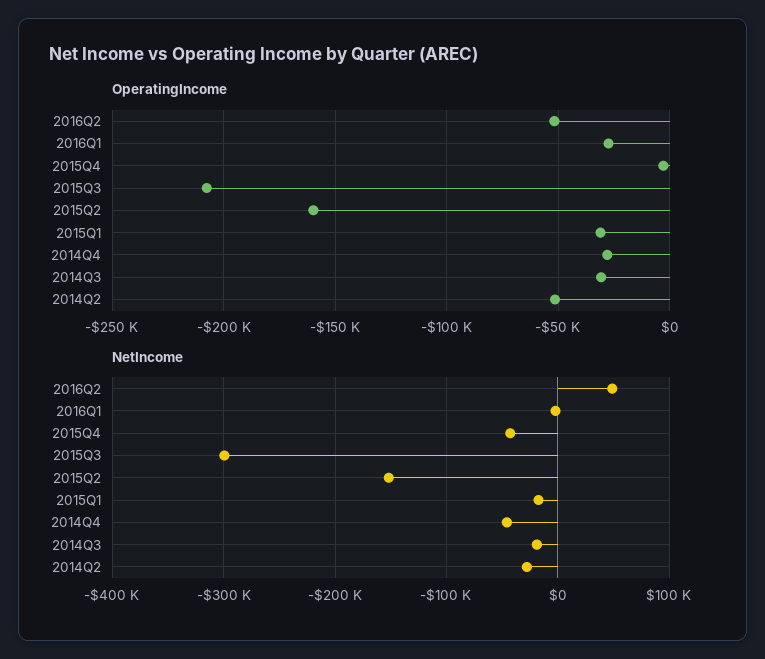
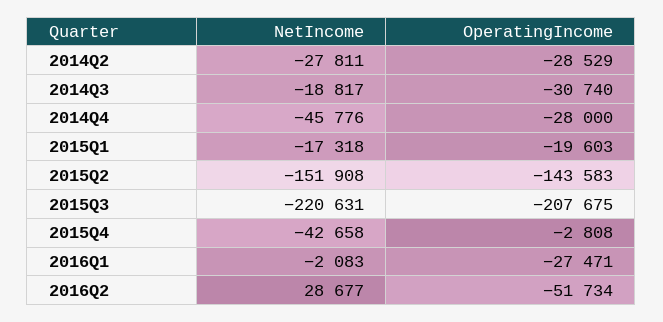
OperatingIncome, 2015Q2: -160000 -> -143583
OperatingIncome, 2015Q1: -30000 -> -19603
OperatingIncome, 2014Q2: -50000 -> -28529
NetIncome, 2016Q2: 50000 -> 28677
NetIncome, 2015Q3: -300000 -> -220631

